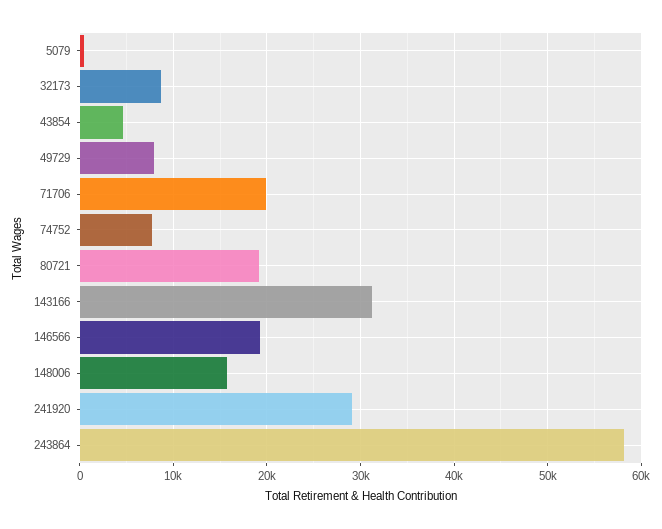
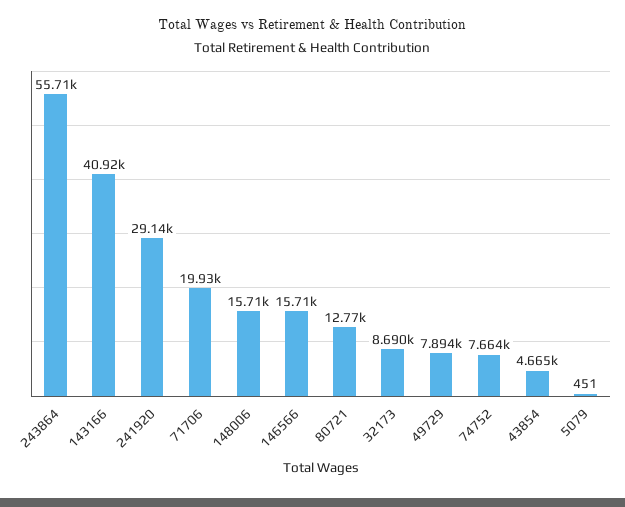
80721: 19000 -> 12770
143166: 31000 -> 40920
146566: 19000 -> 15710
243864: 58000 -> 55710

